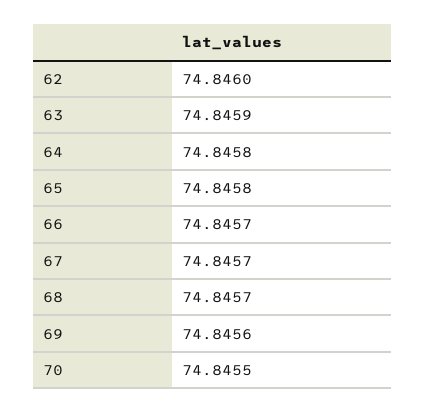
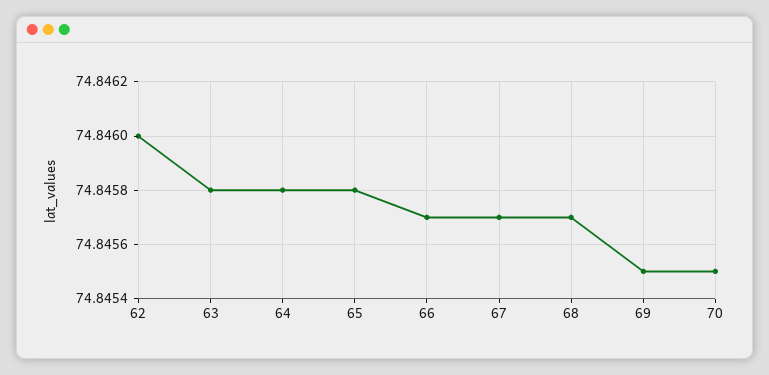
63: 74.8459 -> 74.8458
69: 74.8456 -> 74.8455

